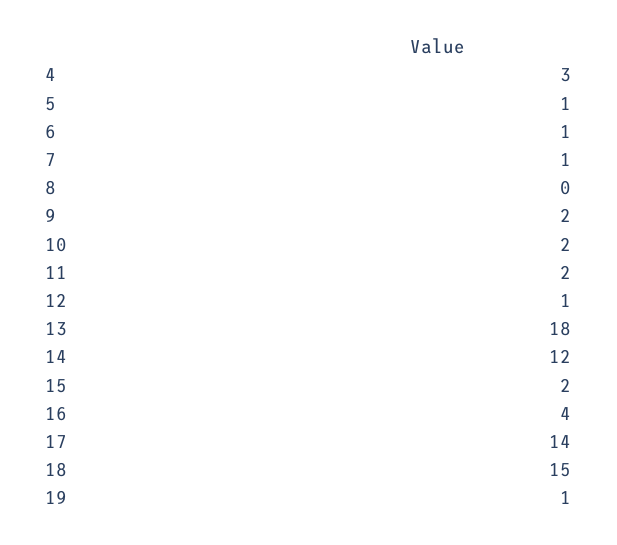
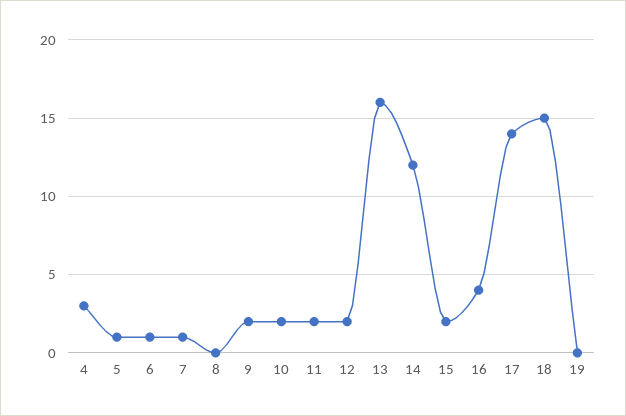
12: 1 -> 2
13: 18 -> 16
19: 1 -> 0

